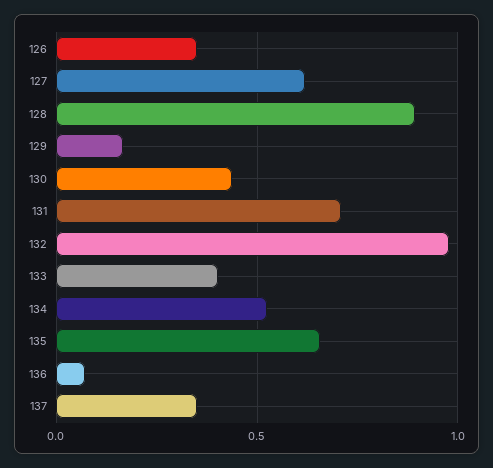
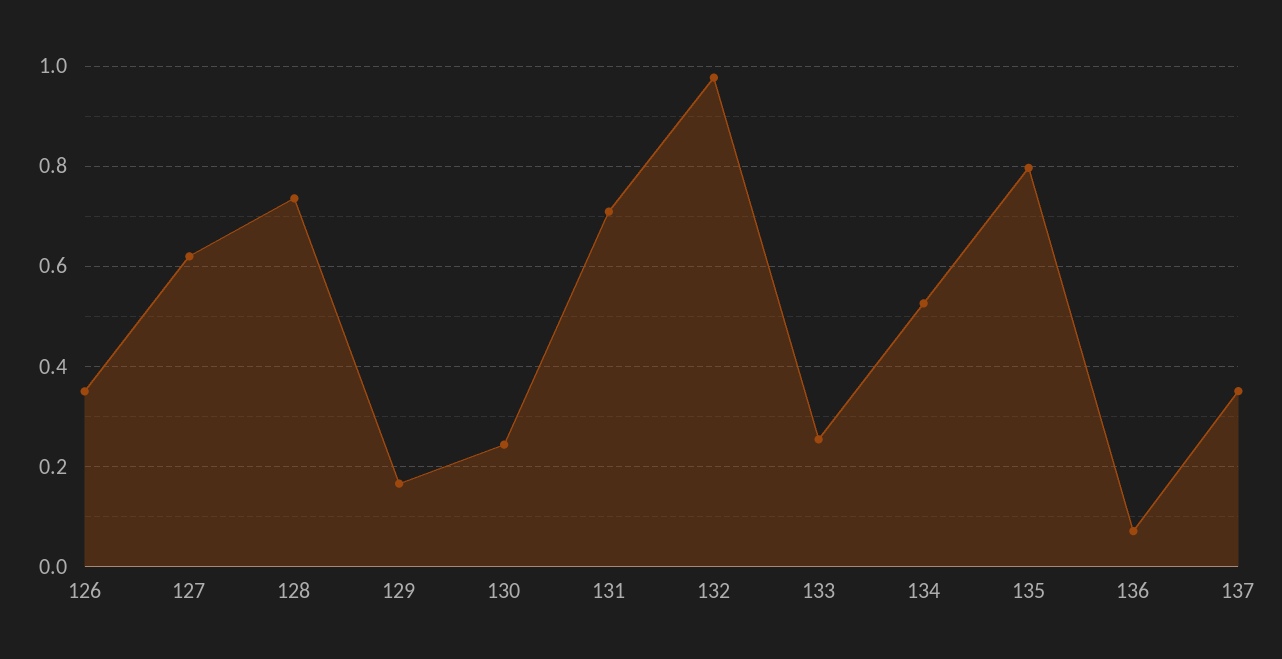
128: 0.9 -> 0.74
130: 0.45 -> 0.24
133: 0.4 -> 0.26
135: 0.65 -> 0.8

